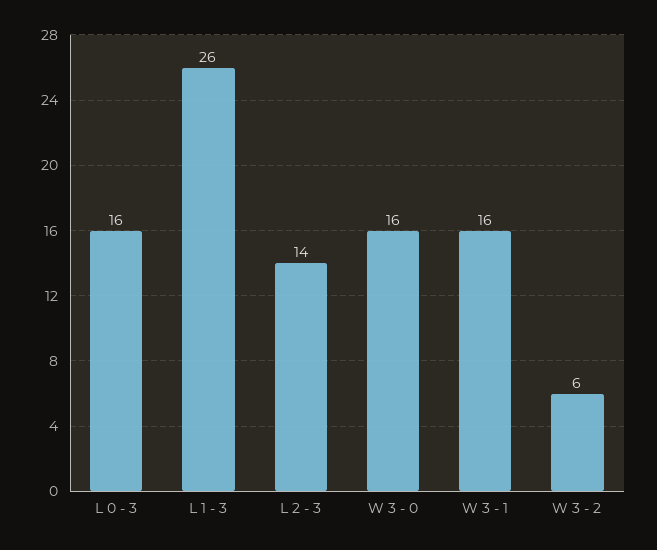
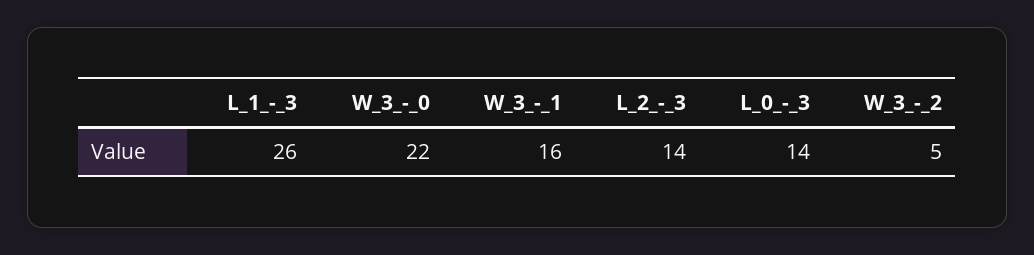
L 0 - 3: 16 -> 14
W 3 - 0: 16 -> 22
W 3 - 2: 6 -> 5

